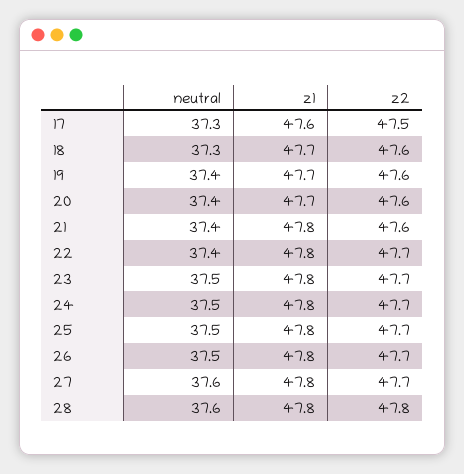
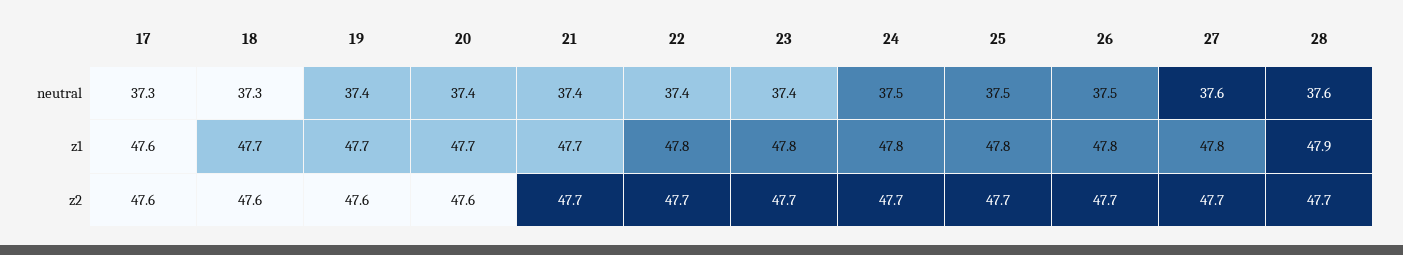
z2, 17: 47.5 -> 47.6
z1, 21: 47.8 -> 47.7
z2, 21: 47.6 -> 47.7
neutral, 23: 37.5 -> 37.4
z1, 28: 47.8 -> 47.9
z2, 28: 47.8 -> 47.7

